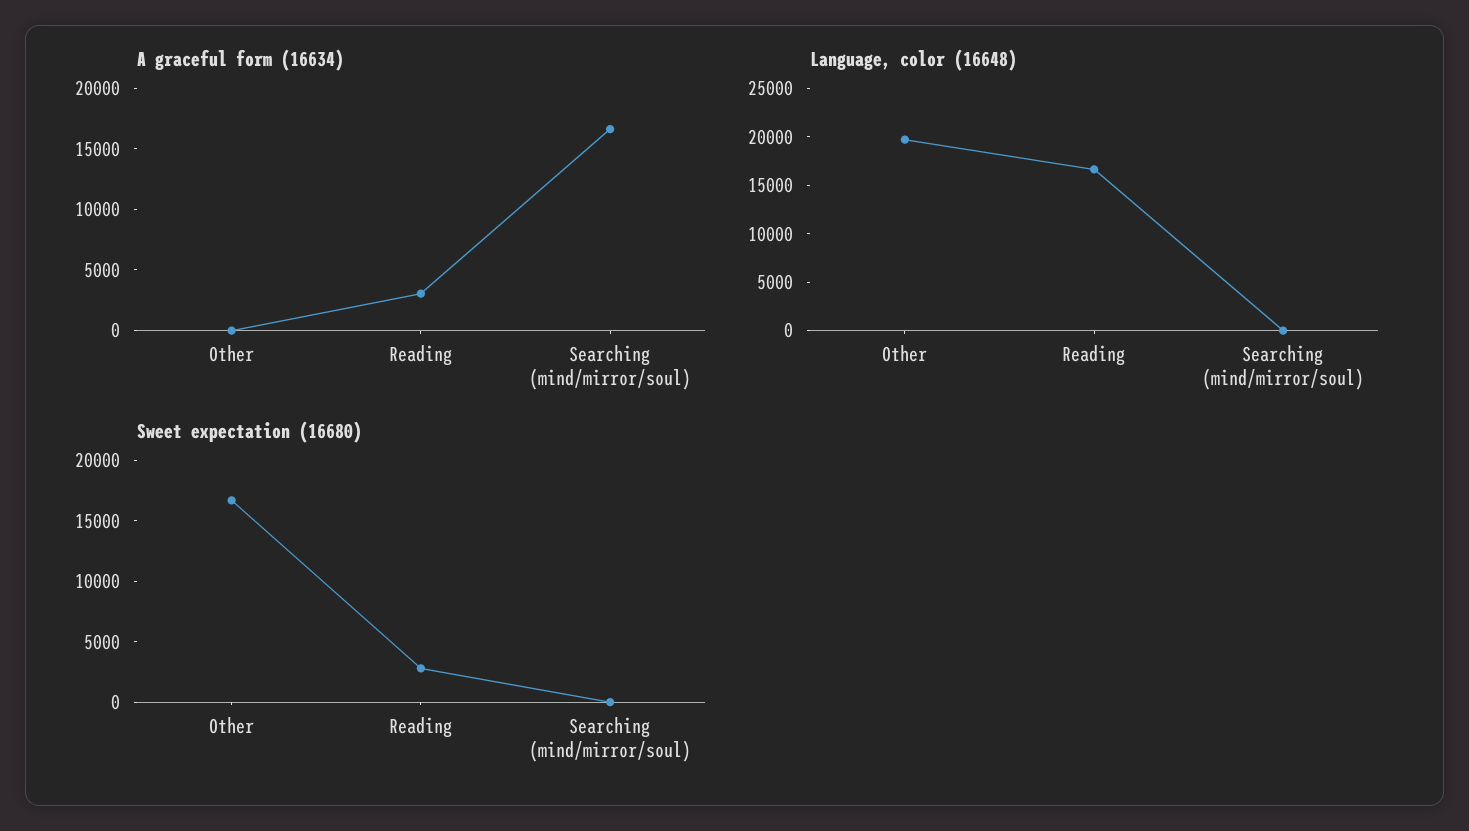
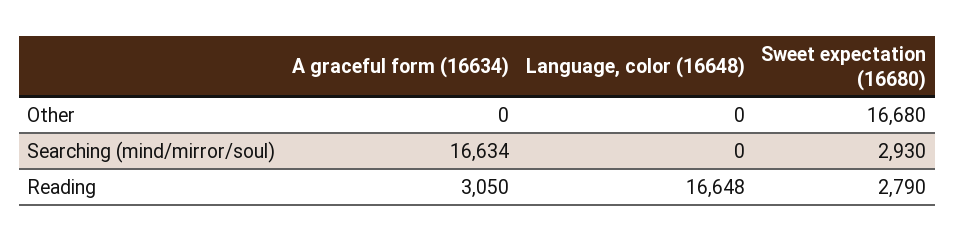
Language, color (16648), Other: 20000 -> 0
Sweet expectation (16680), Searching (mind/mirror/soul): 0 -> 2930

